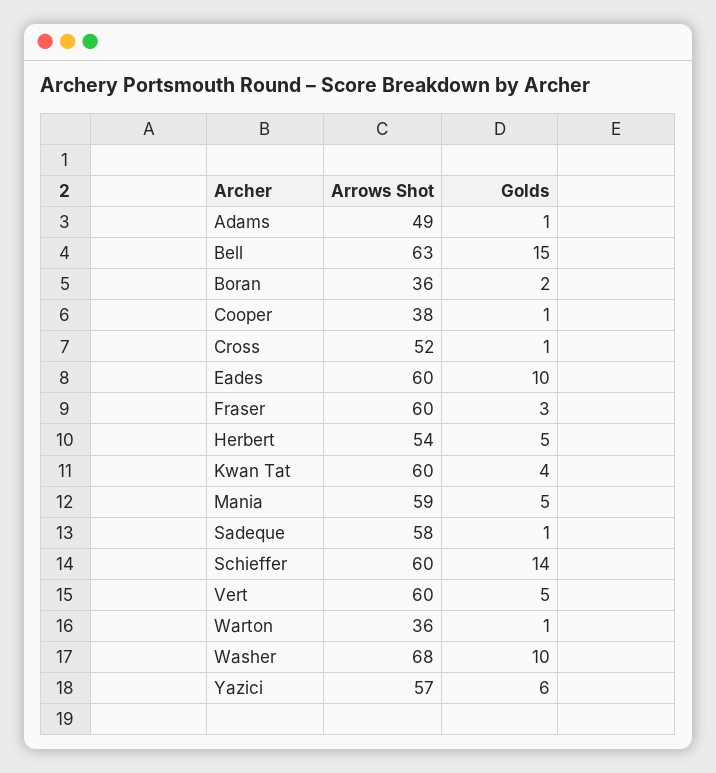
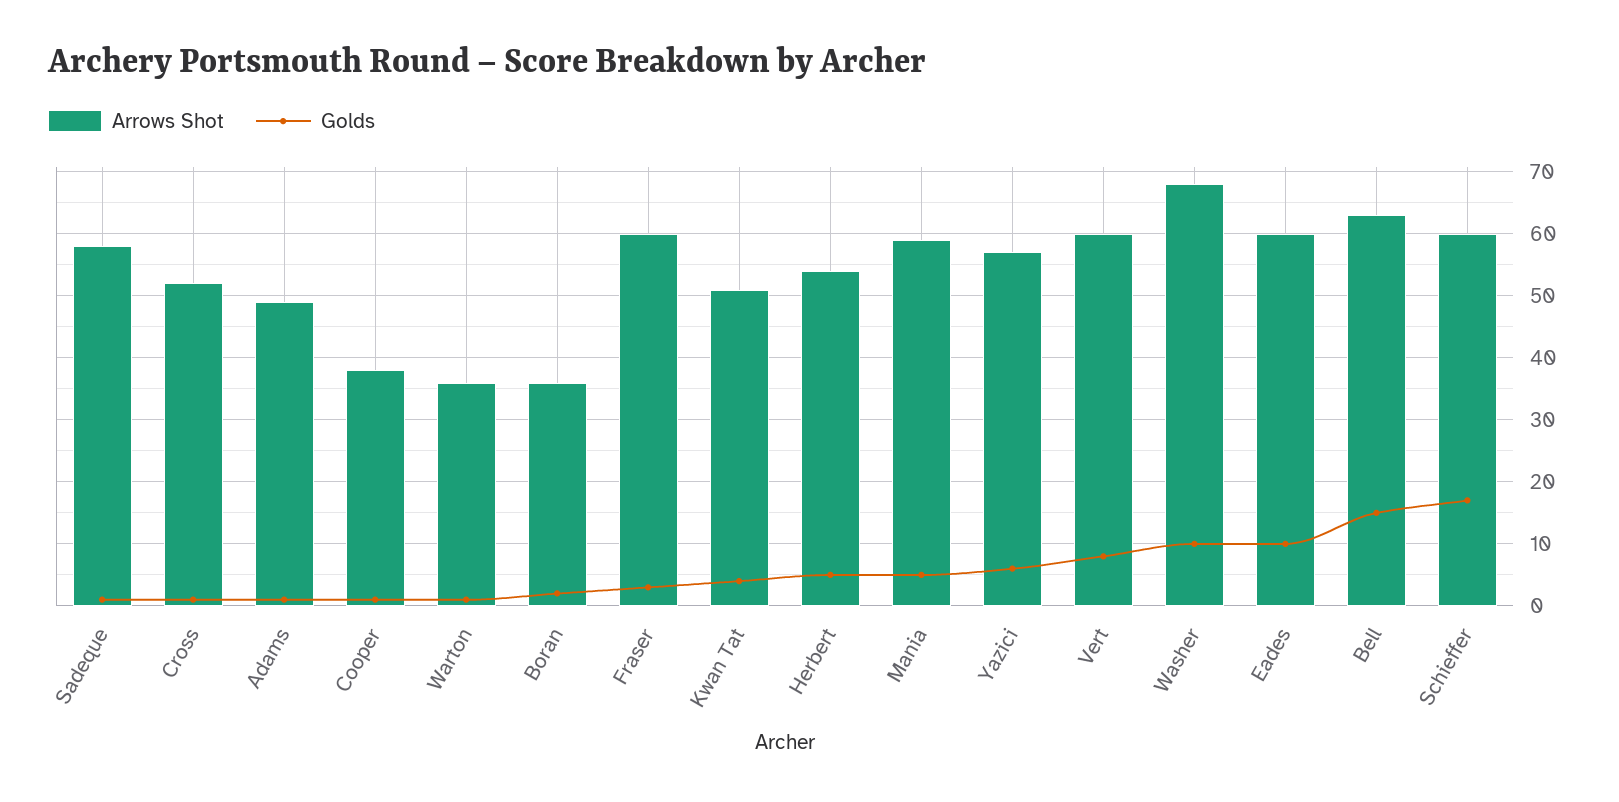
Arrows Shot, Kwan Tat: 60 -> 51
Golds, Schieffer: 14 -> 17
Golds, Vert: 5 -> 8

